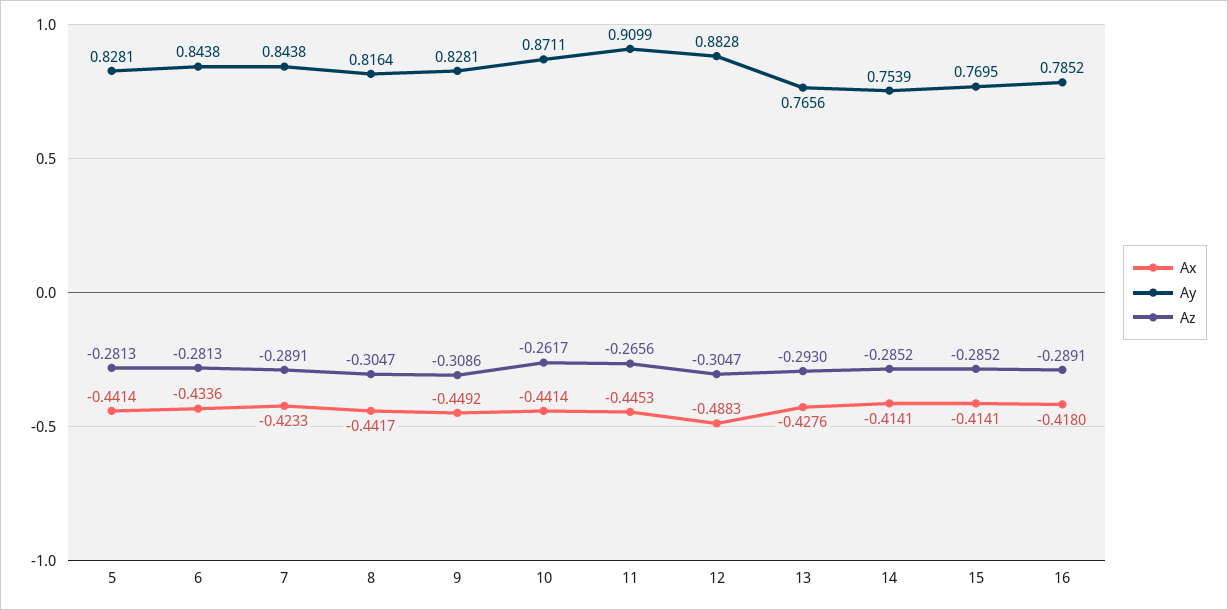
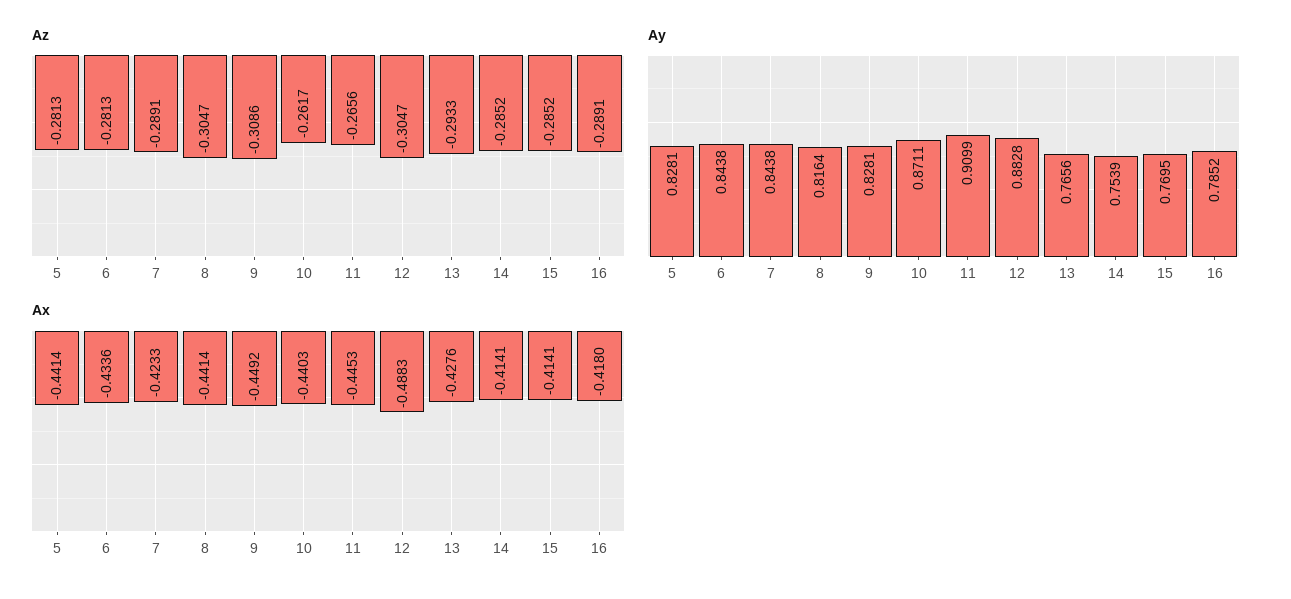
Ax, 8: -0.4417 -> -0.4414
Ax, 10: -0.4414 -> -0.4403
Az, 13: -0.293 -> -0.2933

